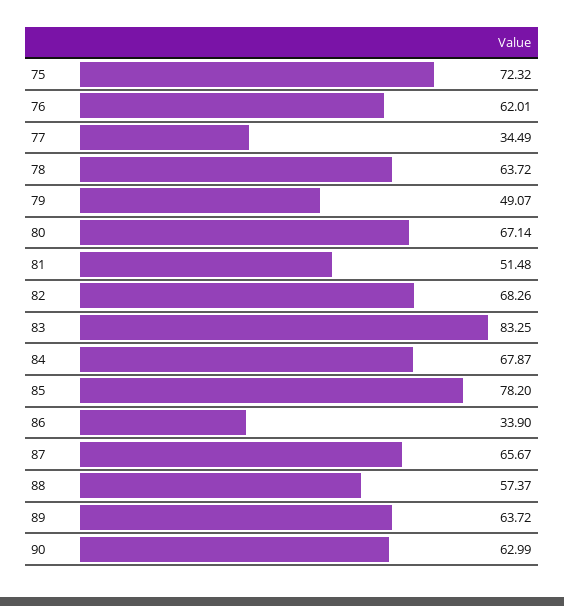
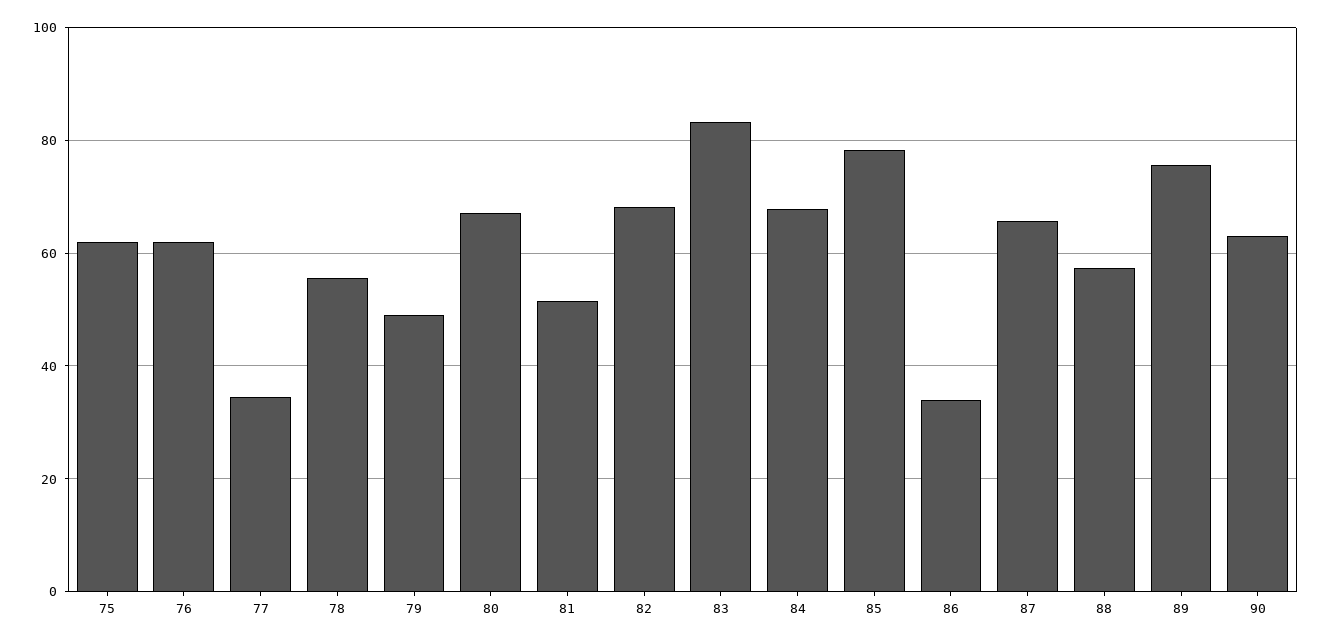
75: 72.32 -> 62
78: 63.72 -> 56
89: 63.72 -> 76

